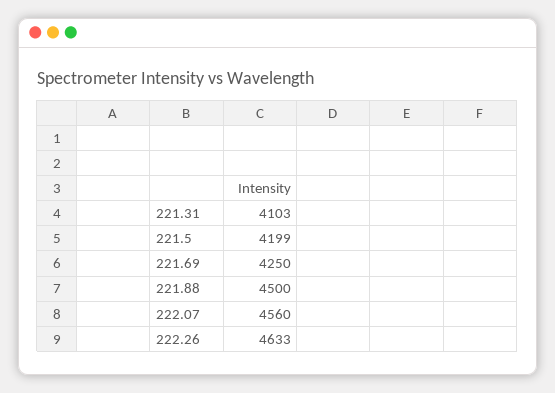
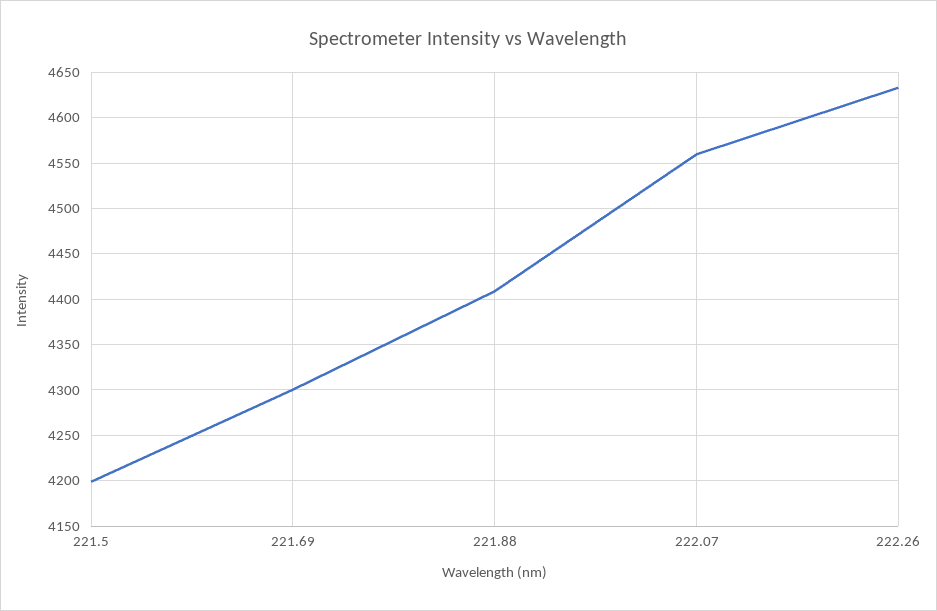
221.31: 4103 -> none
221.69: 4250 -> 4300
221.88: 4500 -> 4410

